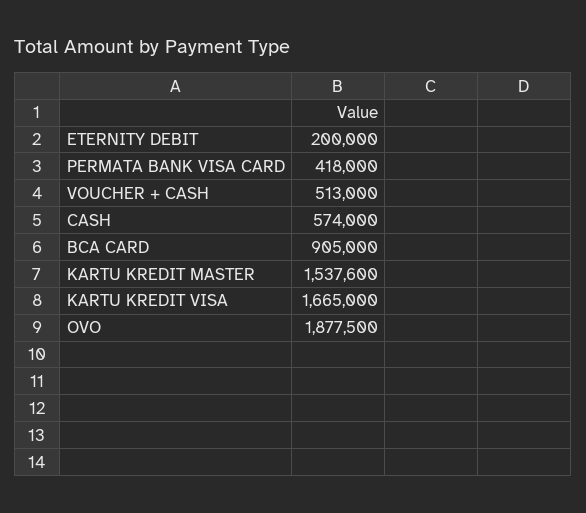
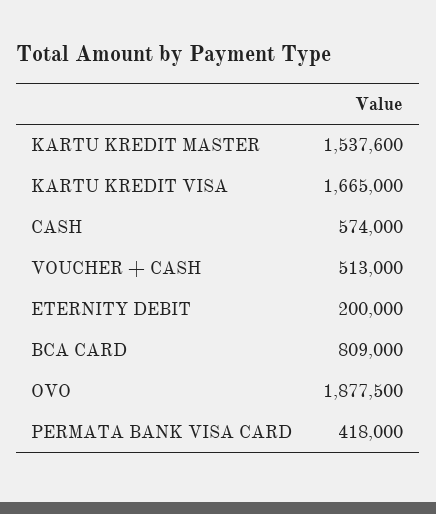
BCA CARD: 905000 -> 809000

